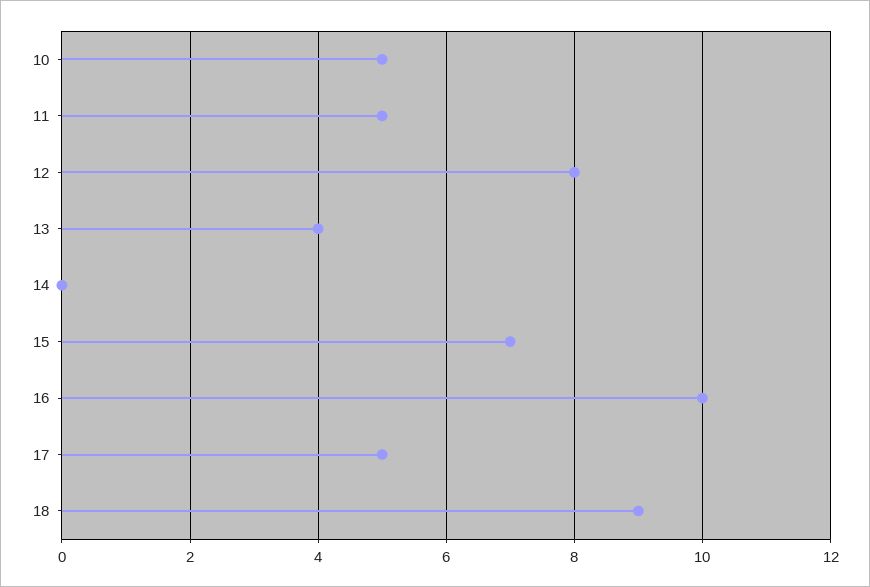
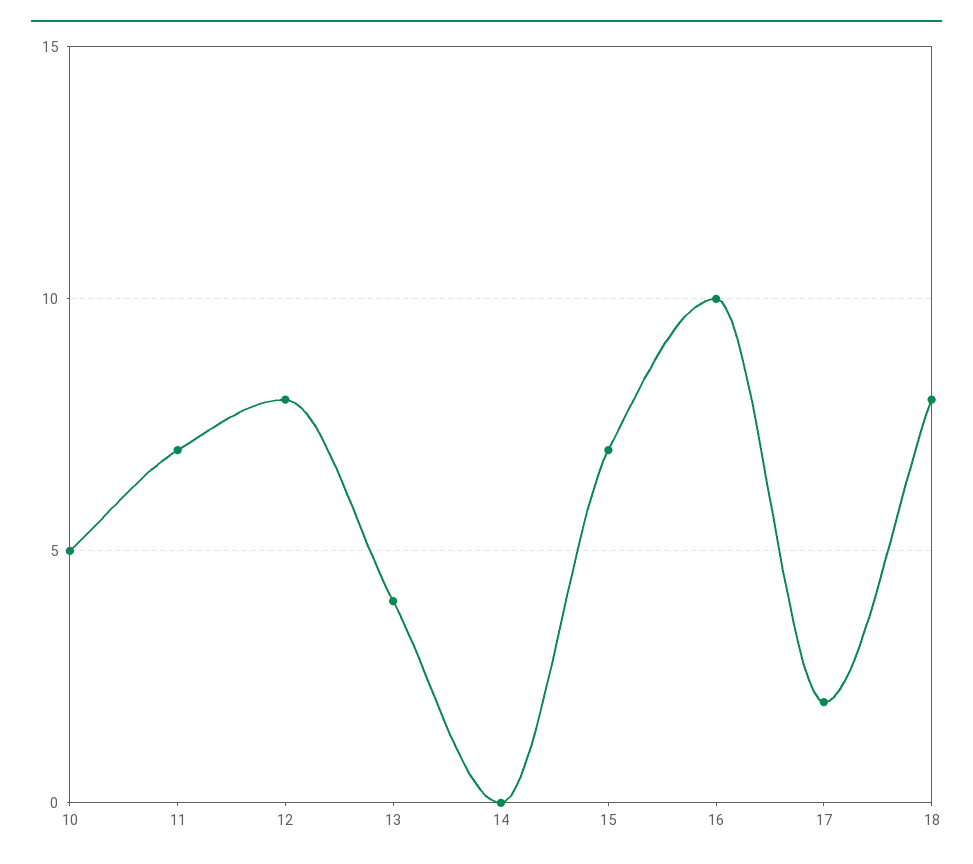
11: 5 -> 7
17: 5 -> 2
18: 9 -> 8

